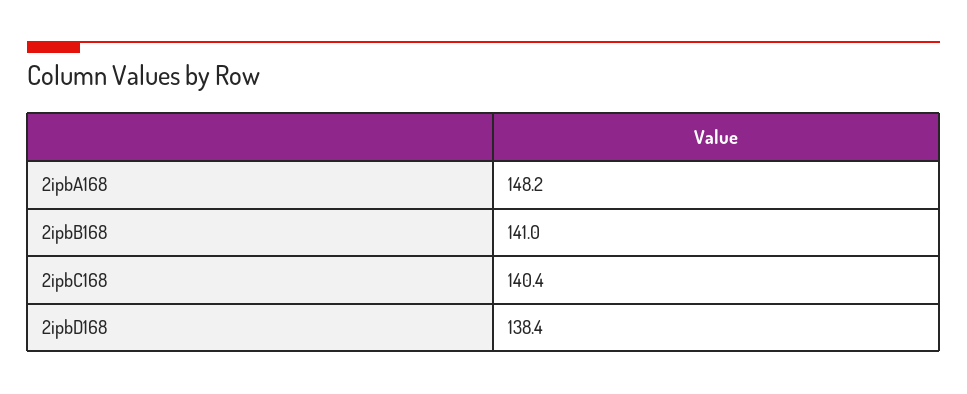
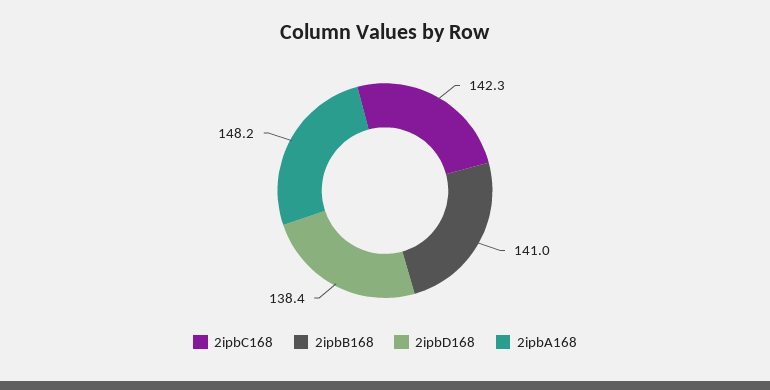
2ipbC168: 140.4 -> 142.3

